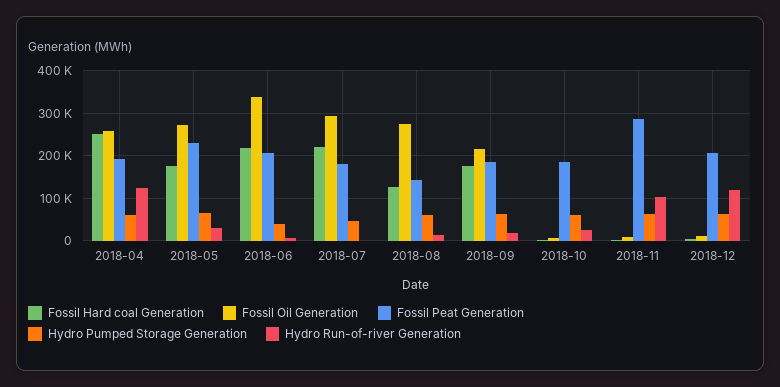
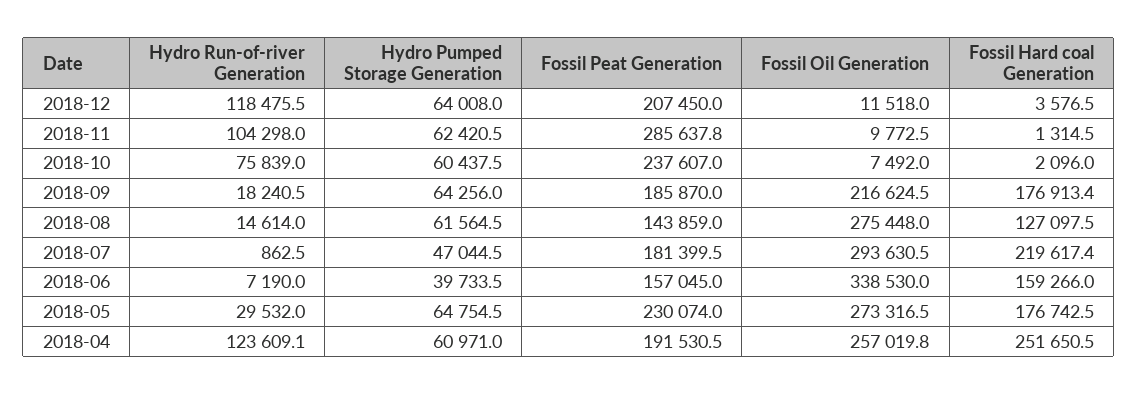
Fossil Hard coal Generation, 2018-06: 220000 -> 159266
Fossil Peat Generation, 2018-06: 200000 -> 157045
Fossil Peat Generation, 2018-10: 180000 -> 237607
Hydro Run-of-river Generation, 2018-10: 20000 -> 75839

